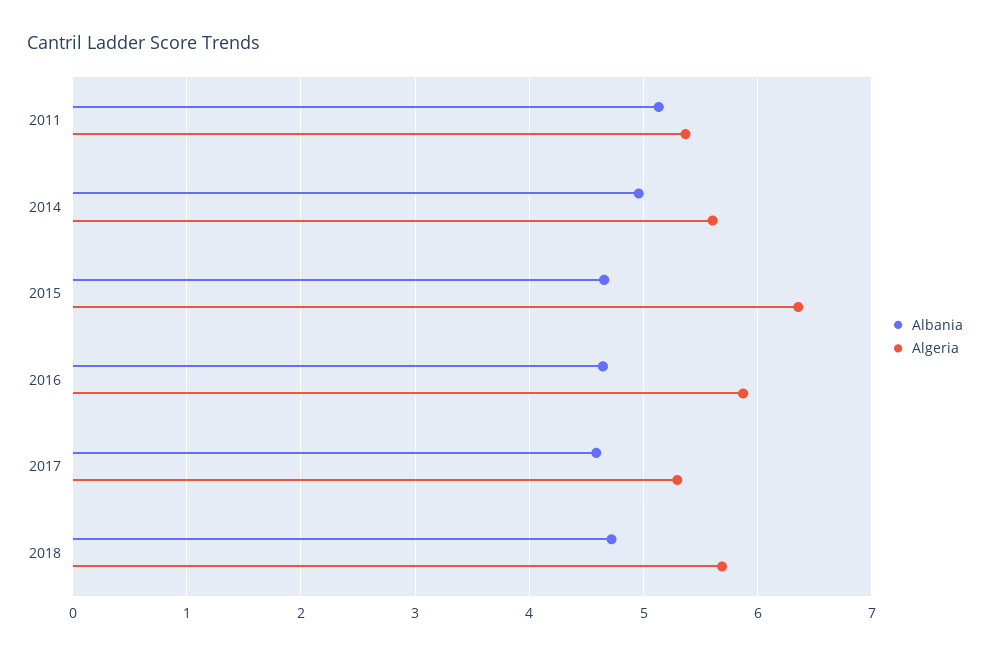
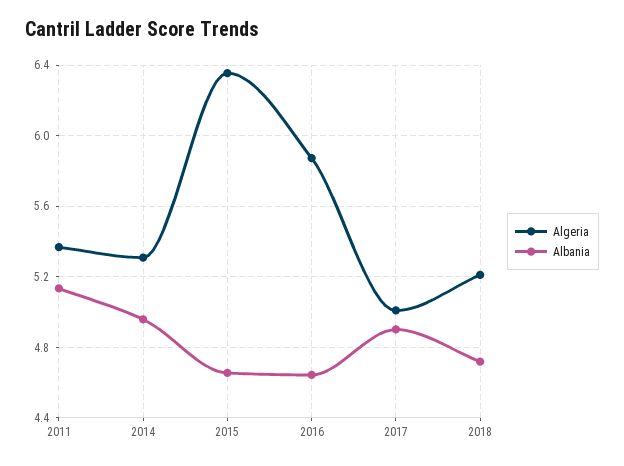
Algeria, 2014: 5.6 -> 5.3
Albania, 2017: 4.6 -> 4.9
Algeria, 2017: 5.3 -> 5
Algeria, 2018: 5.7 -> 5.2

